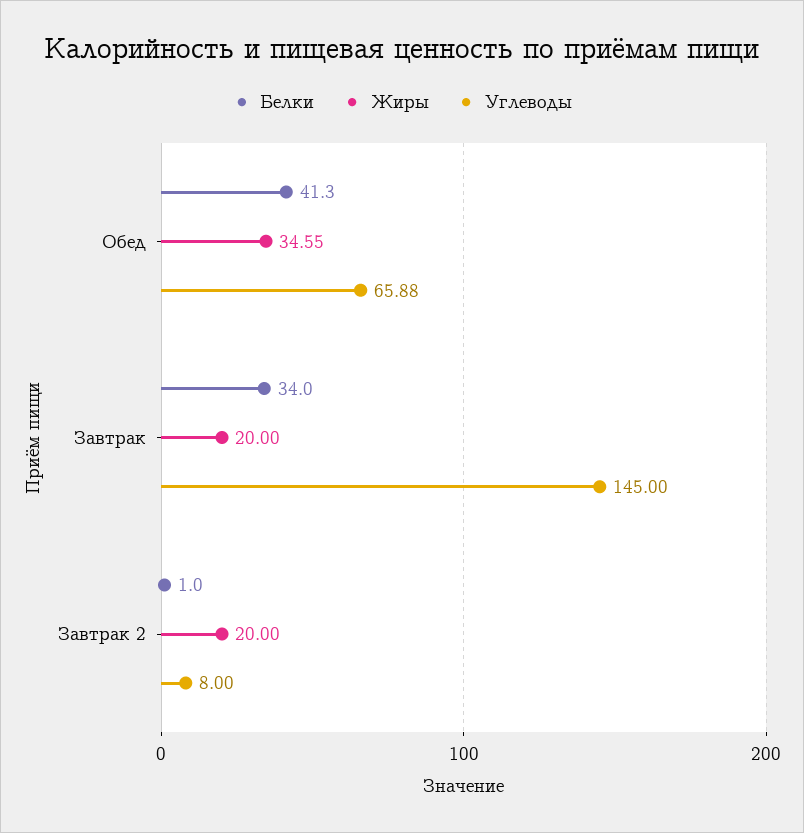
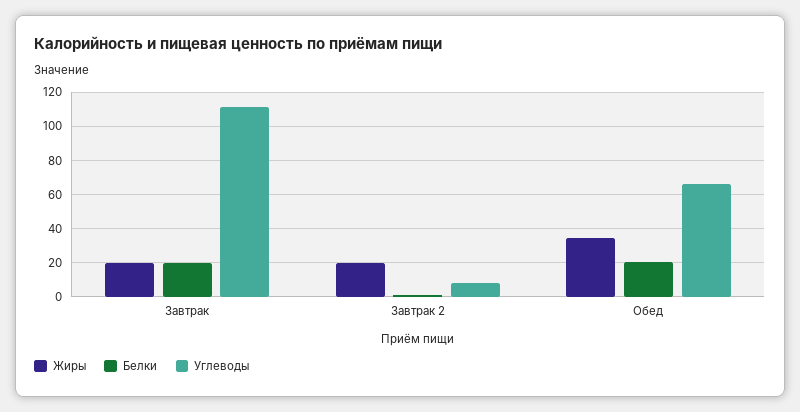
Белки, Обед: 41.3 -> 20
Белки, Завтрак: 34 -> 20
Углеводы, Завтрак: 145 -> 110

